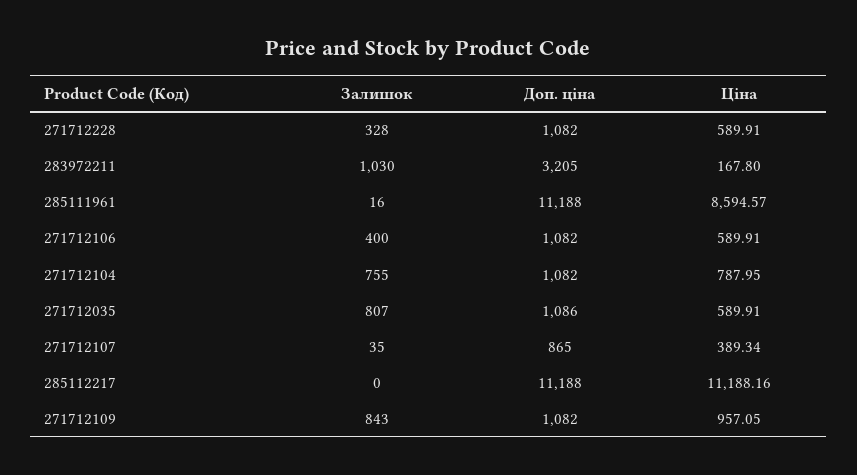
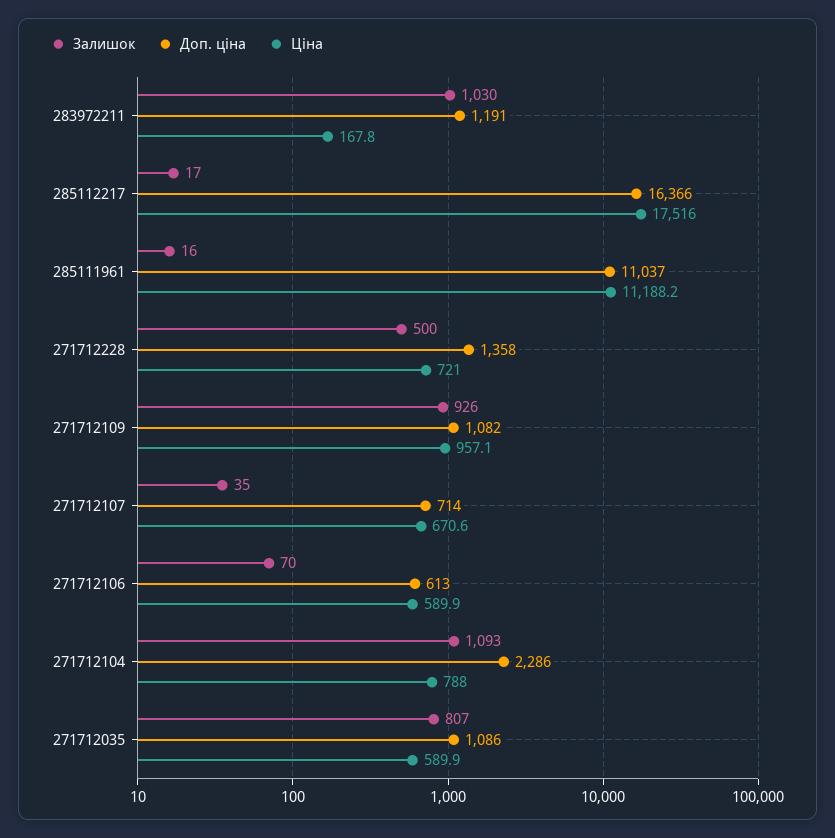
Залишок, 271712228: 328 -> 500
Доп. ціна, 271712228: 1082 -> 1358
Ціна, 271712228: 589.91 -> 721
Доп. ціна, 283972211: 3205 -> 1191
Доп. ціна, 285111961: 11188 -> 11037
Ціна, 285111961: 8594.57 -> 11188.2
Залишок, 271712106: 400 -> 70
Доп. ціна, 271712106: 1082 -> 613
Залишок, 271712104: 755 -> 1093
Доп. ціна, 271712104: 1082 -> 2286
Доп. ціна, 271712107: 865 -> 714
Ціна, 271712107: 389.34 -> 670.6
Залишок, 285112217: 0 -> 17
Доп. ціна, 285112217: 11188 -> 16366
Ціна, 285112217: 11188.16 -> 17516
Залишок, 271712109: 843 -> 926

